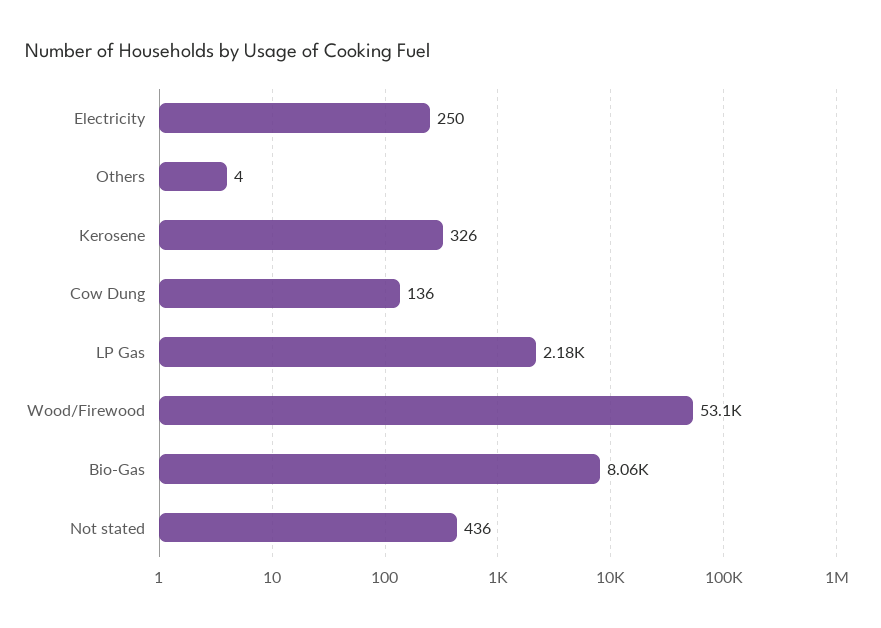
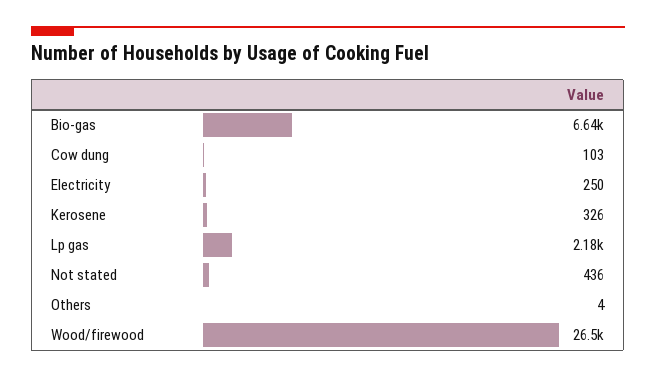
Cow Dung: 136 -> 103
Wood/Firewood: 53100 -> 26500
Bio-Gas: 8060 -> 6640

